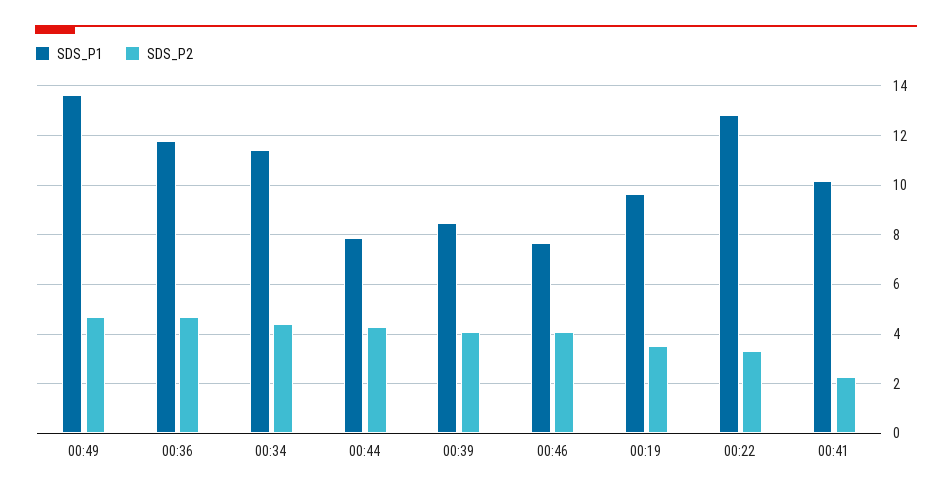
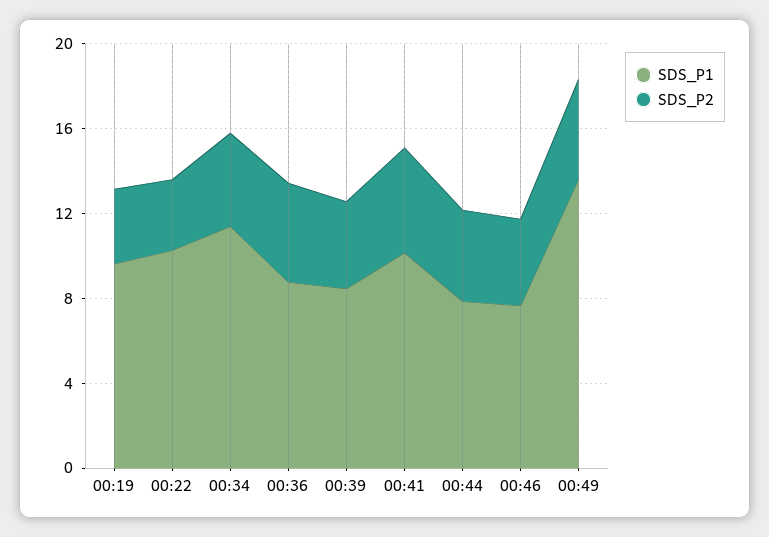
SDS_P1, 00:36: 11.75 -> 9
SDS_P1, 00:22: 12.75 -> 10
SDS_P2, 00:41: 2.25 -> 5

